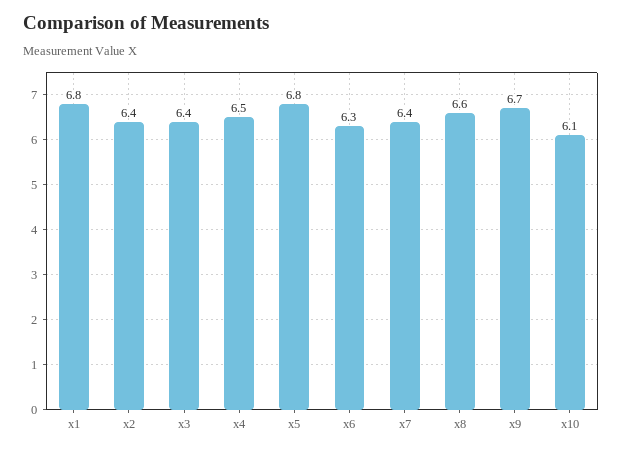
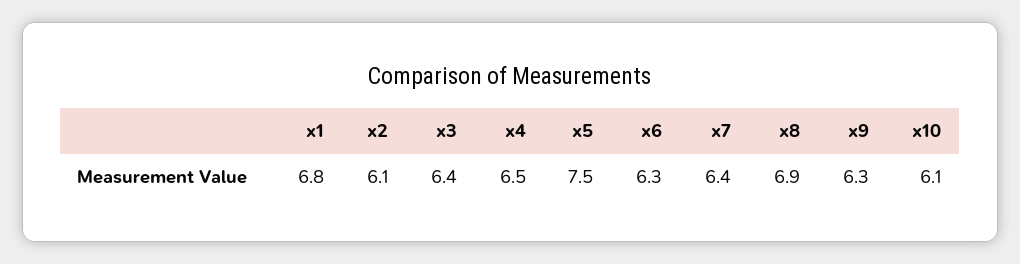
x2: 6.4 -> 6.1
x5: 6.8 -> 7.5
x8: 6.6 -> 6.9
x9: 6.7 -> 6.3

